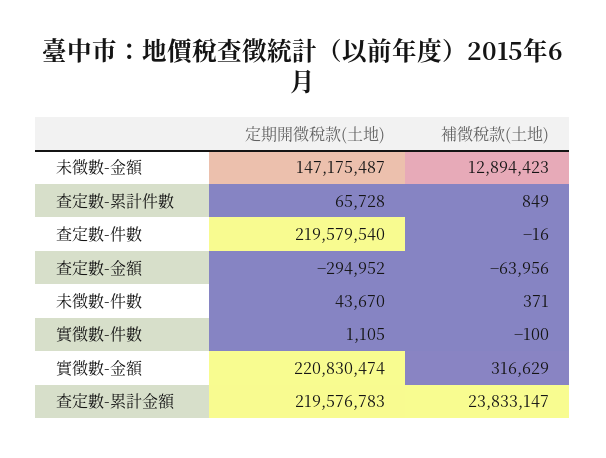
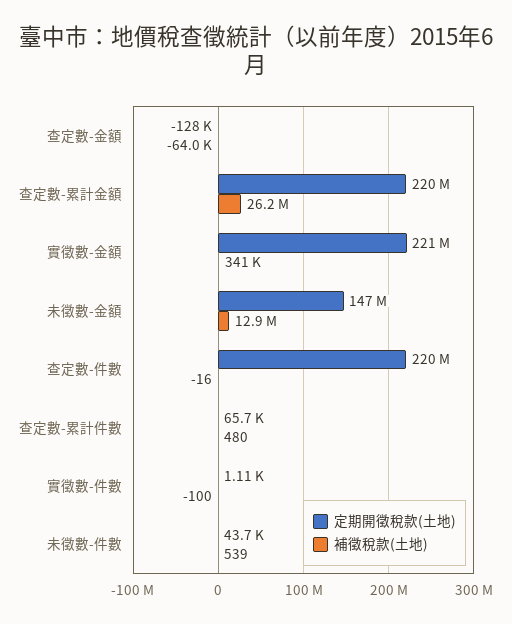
補徵稅款(土地), 查定數-累計件數: 849 -> 480
定期開徵稅款(土地), 查定數-金額: -294952 -> -128000
補徵稅款(土地), 未徵數-件數: 371 -> 539
補徵稅款(土地), 實徵數-金額: 316629 -> 341000
補徵稅款(土地), 查定數-累計金額: 23833147 -> 26200000

